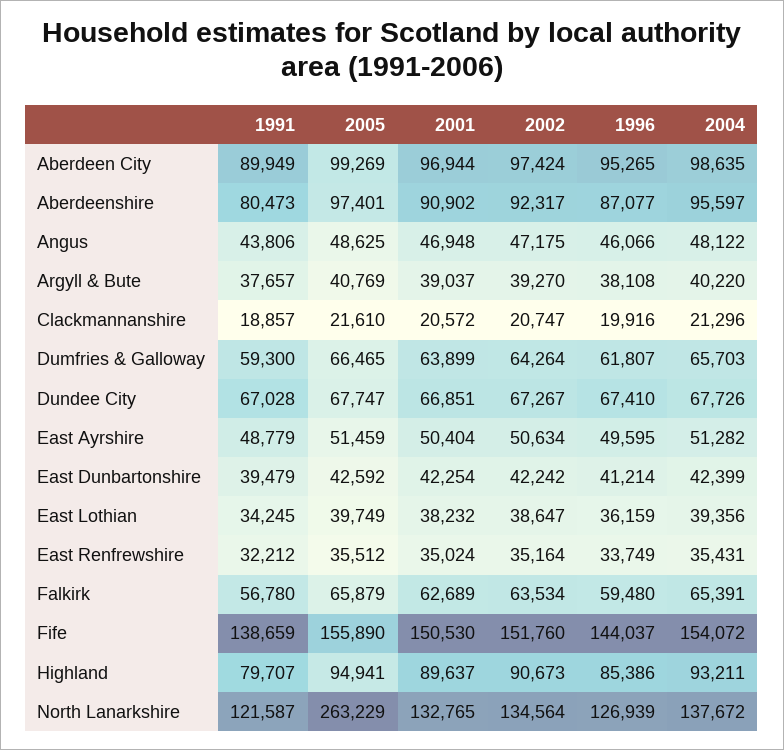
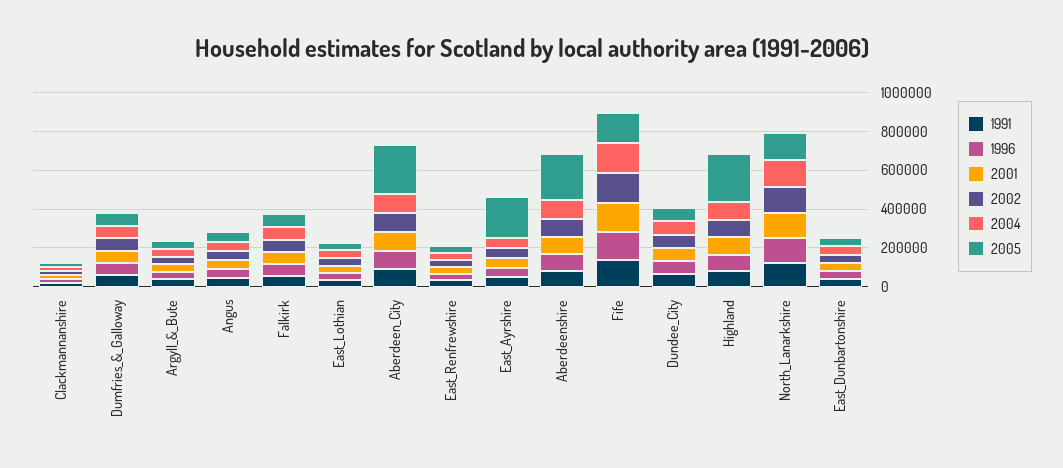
2005, Aberdeen City: 99269 -> 250000
2005, Aberdeenshire: 97401 -> 250000
2005, East Ayrshire: 51459 -> 200000
2005, Highland: 94941 -> 250000
2005, North Lanarkshire: 263229 -> 150000

